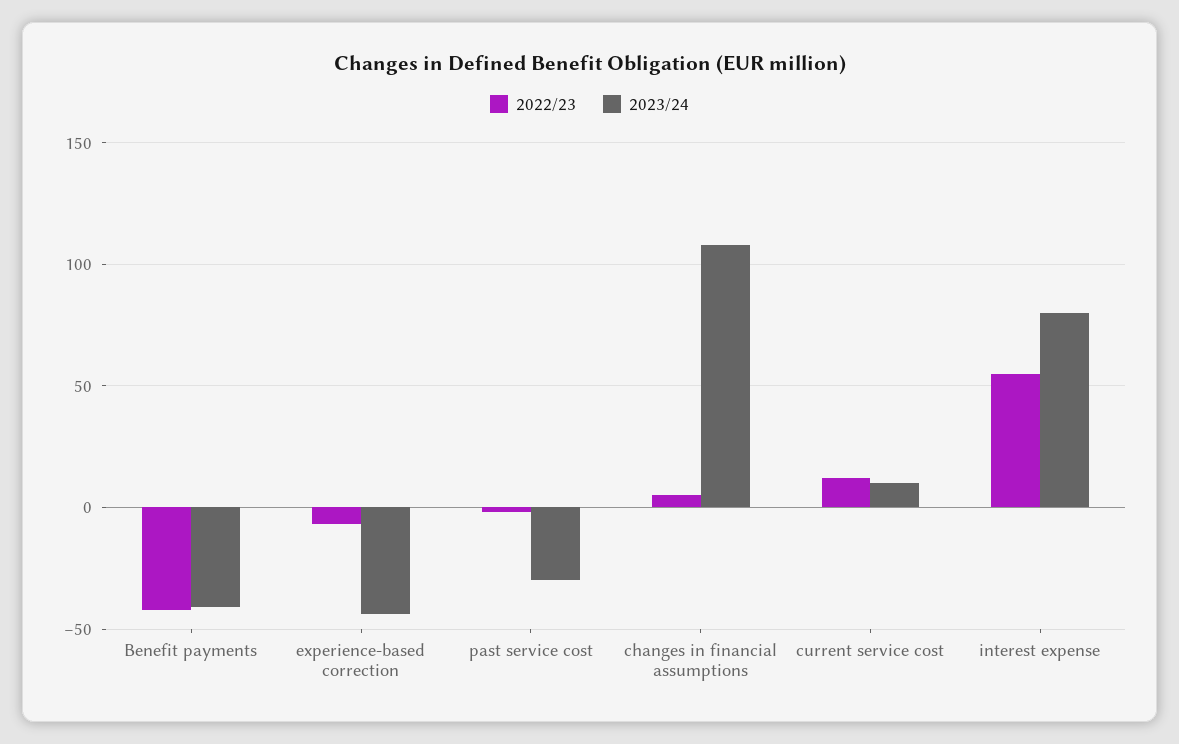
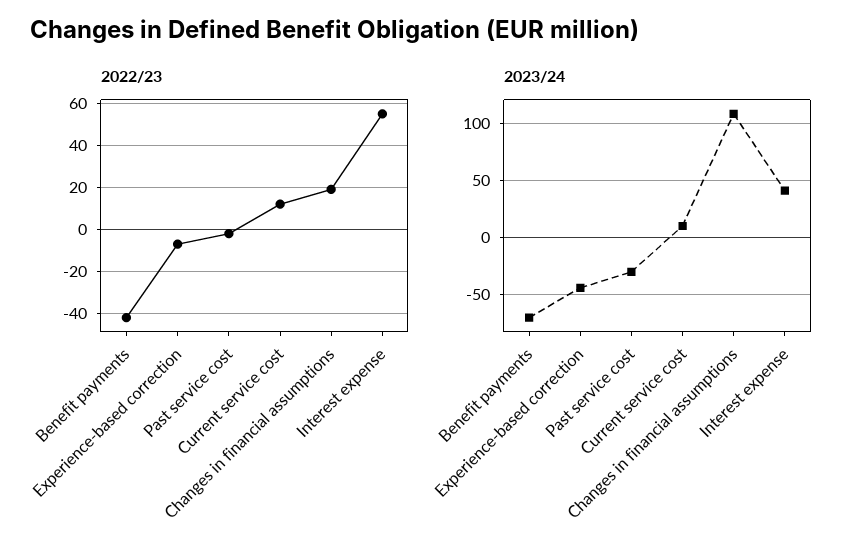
2023/24, Benefit payments: -40 -> -70
2022/23, changes in financial assumptions: 5 -> 20
2023/24, interest expense: 80 -> 40

